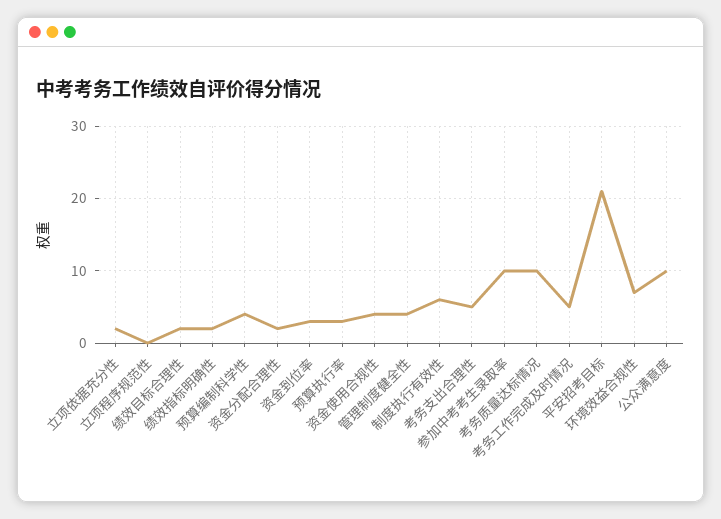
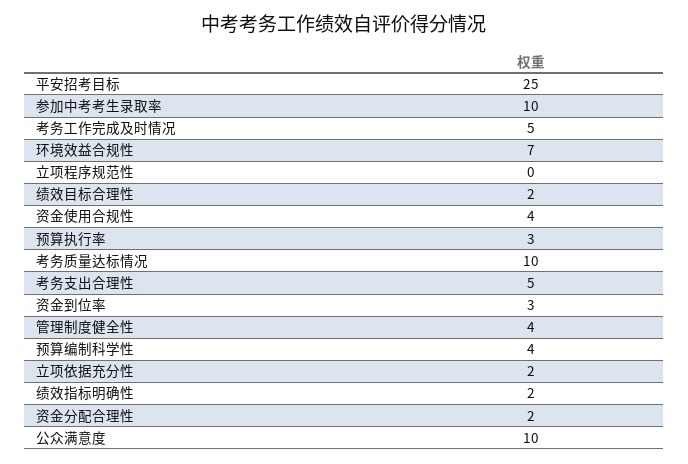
制度执行有效性: 6 -> none
平安招考目标: 21 -> 25

